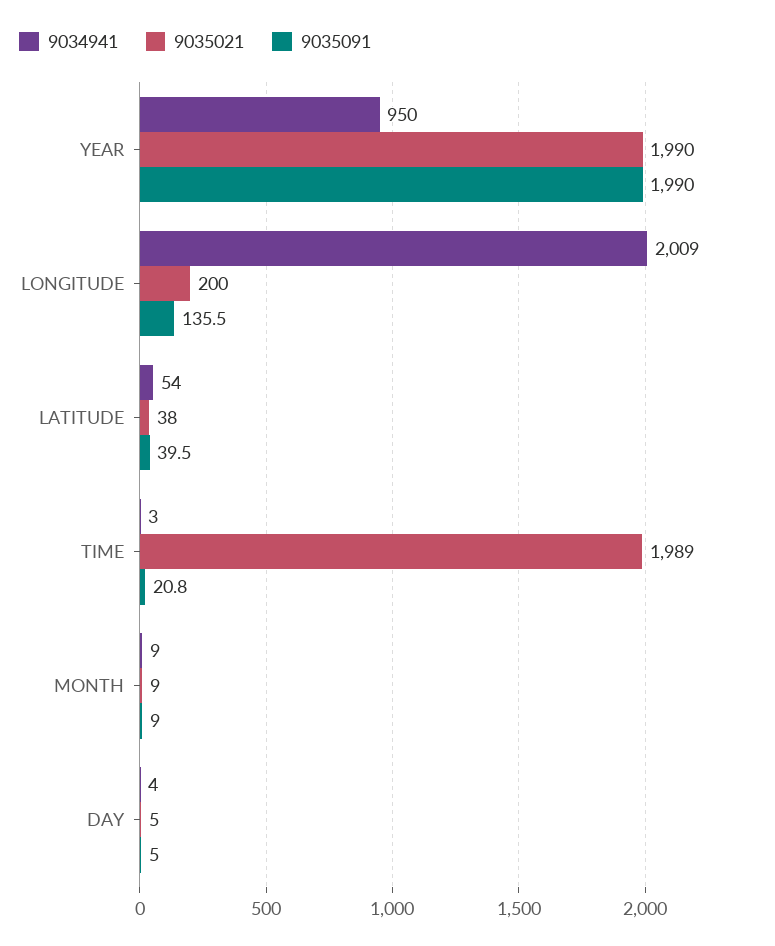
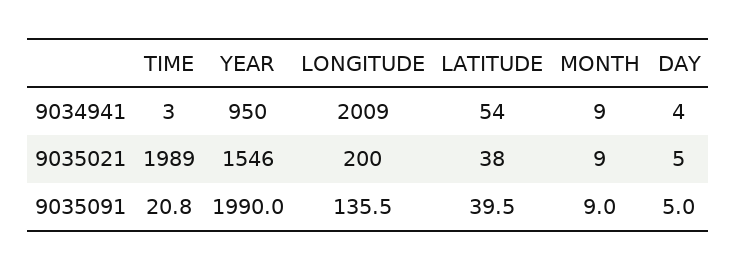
9035021, YEAR: 1990 -> 1546

